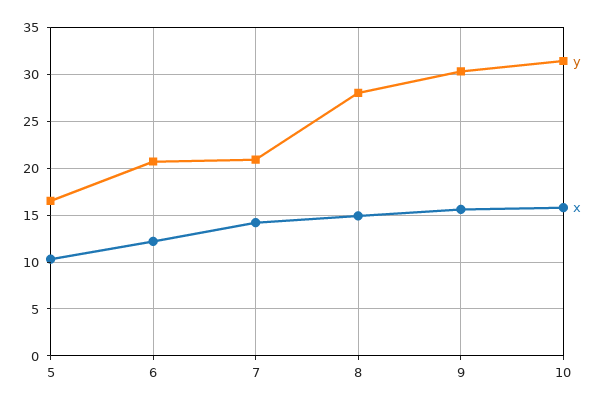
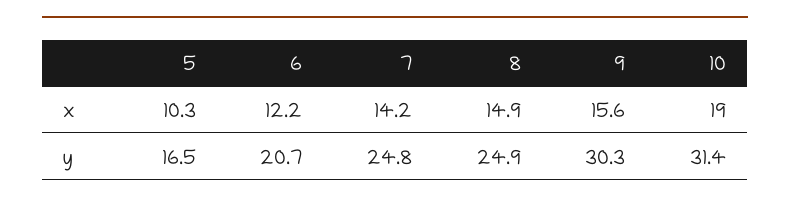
y, 7: 21 -> 24.8
y, 8: 28 -> 24.9
x, 10: 16 -> 19

